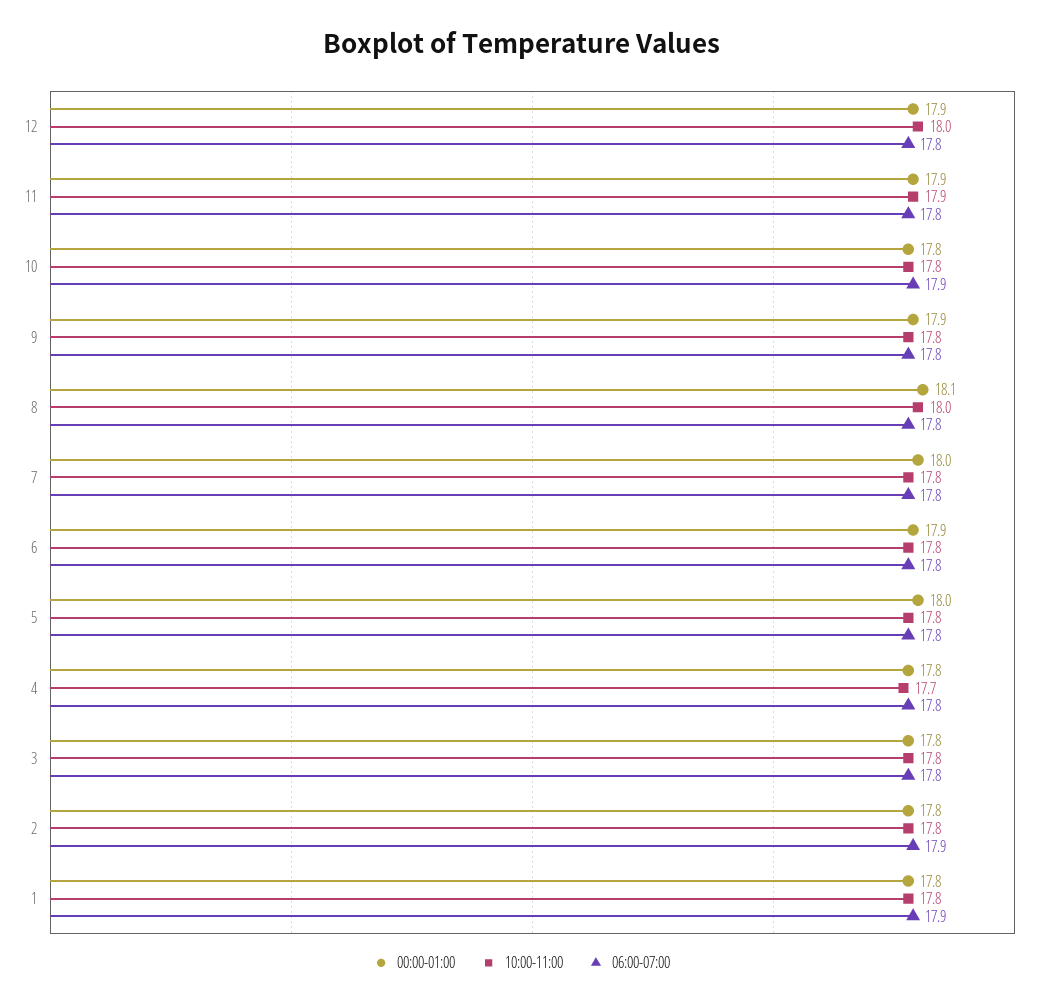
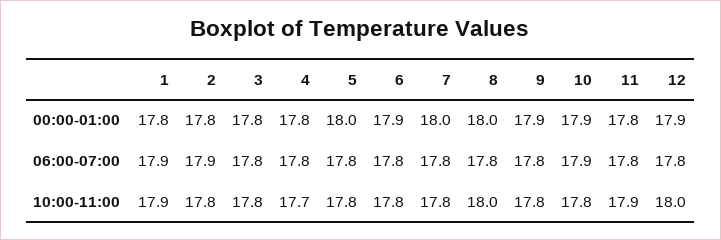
00:00-01:00, 11: 17.9 -> 17.8
00:00-01:00, 10: 17.8 -> 17.9
00:00-01:00, 8: 18.1 -> 18
10:00-11:00, 1: 17.8 -> 17.9

